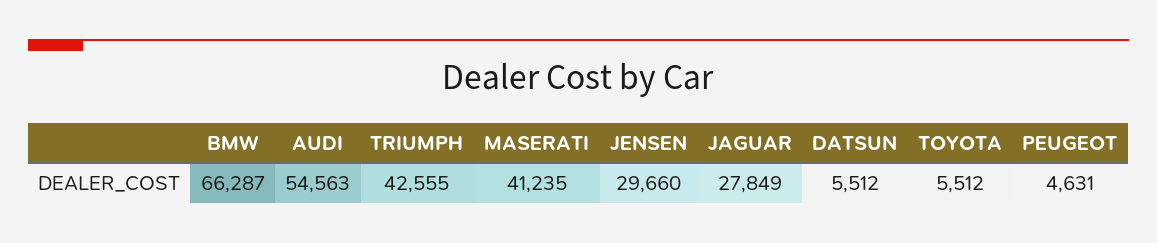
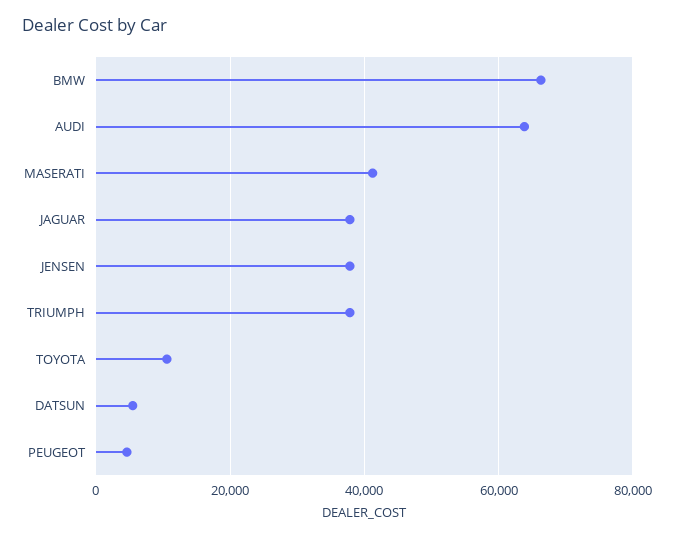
AUDI: 54563 -> 64000
TRIUMPH: 42555 -> 38000
JENSEN: 29660 -> 38000
JAGUAR: 27849 -> 38000
TOYOTA: 5512 -> 10000

